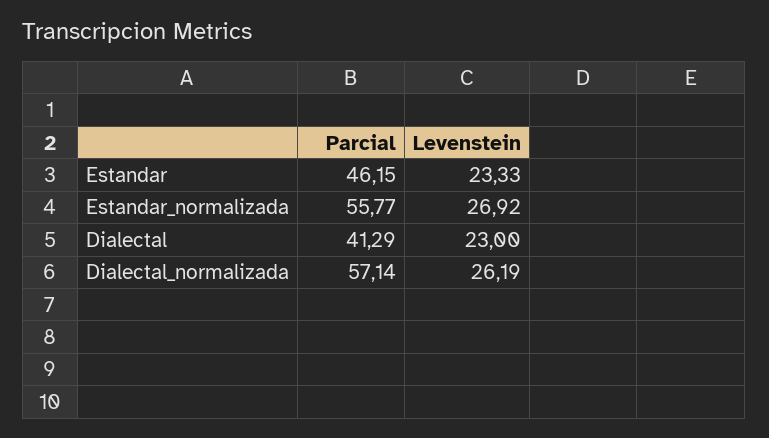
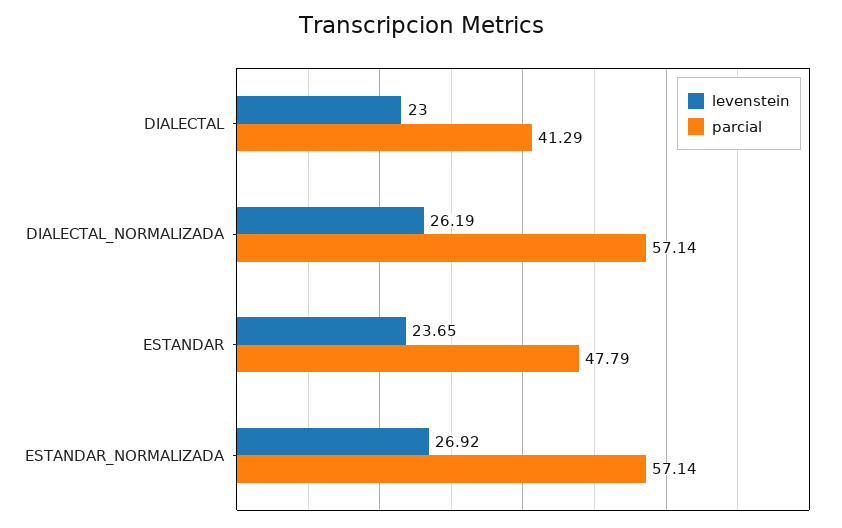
Parcial, Estandar: 46.15 -> 47.79
Levenstein, Estandar: 23.33 -> 23.65
Parcial, Estandar_normalizada: 55.77 -> 57.14

